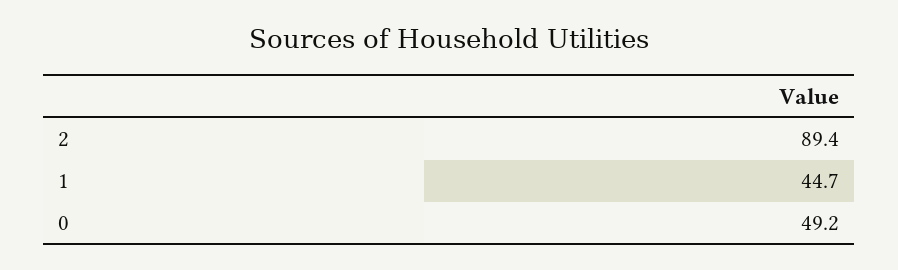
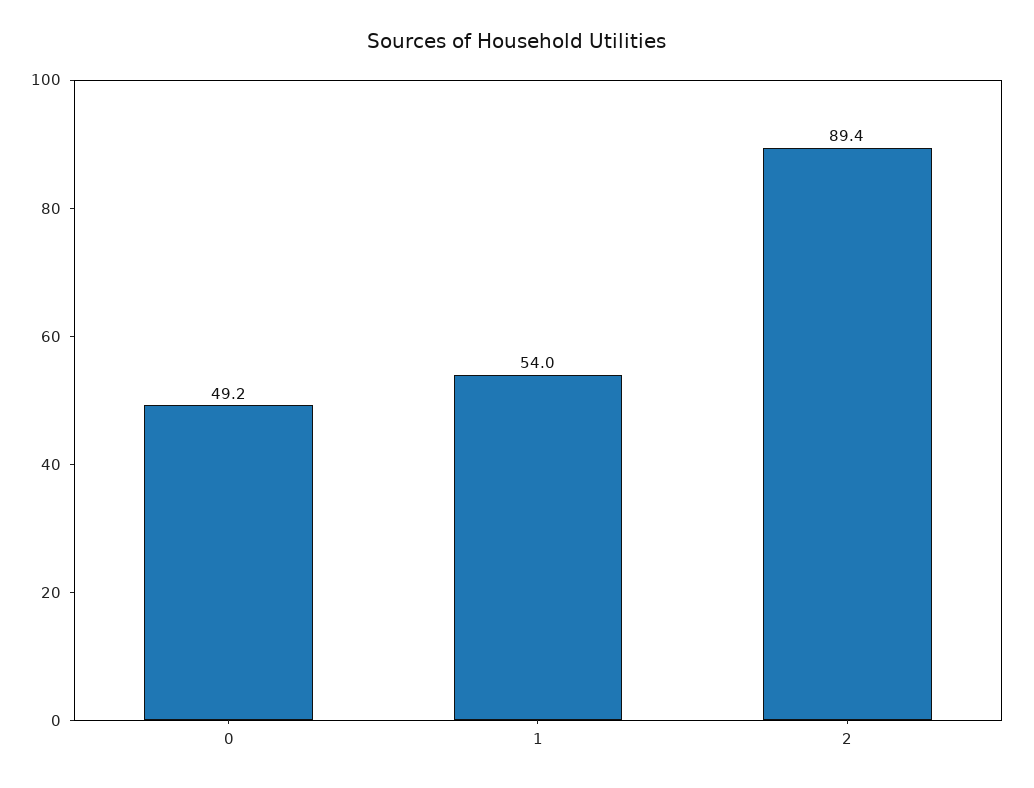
1: 44.7 -> 54

